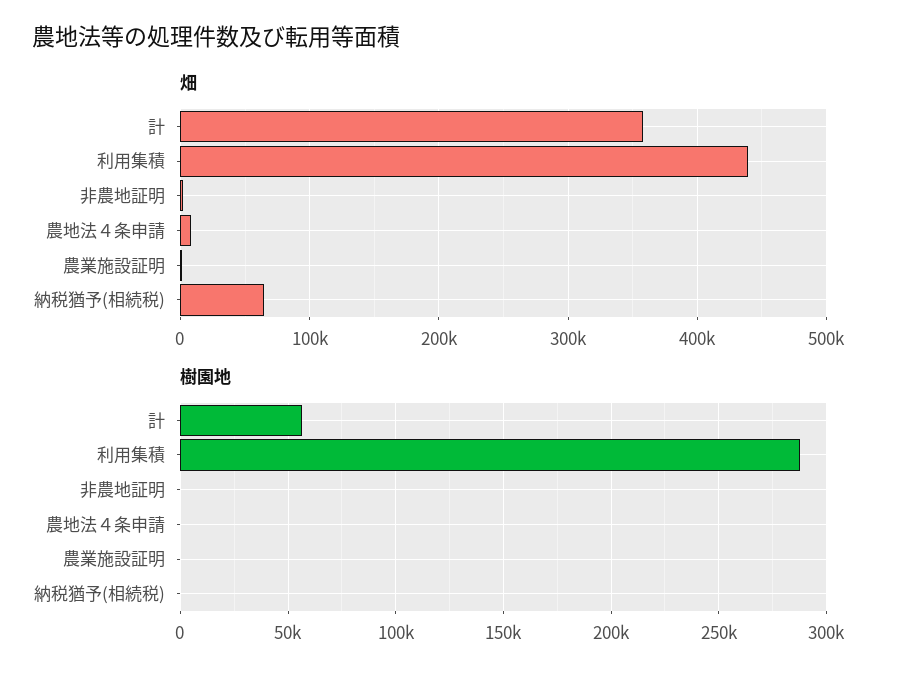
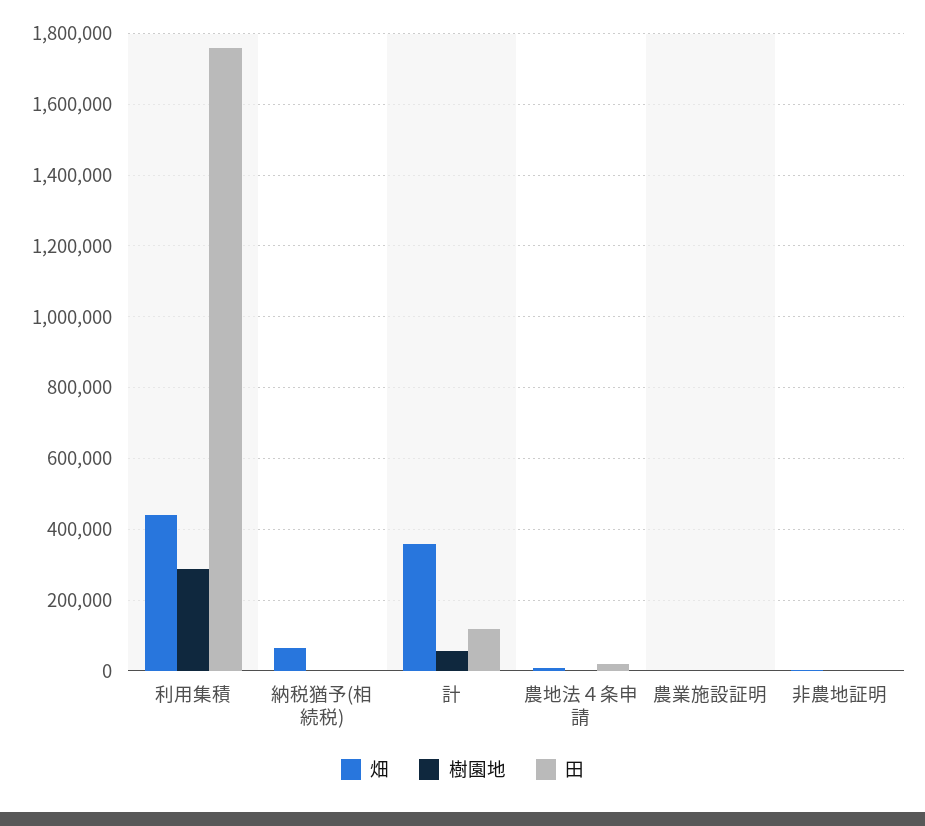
田, 利用集積: none -> 1760000
田, 納税猶予(相続税): none -> 0
田, 計: none -> 120000
田, 農地法４条申請: none -> 20000
田, 農業施設証明: none -> 0
田, 非農地証明: none -> 0

